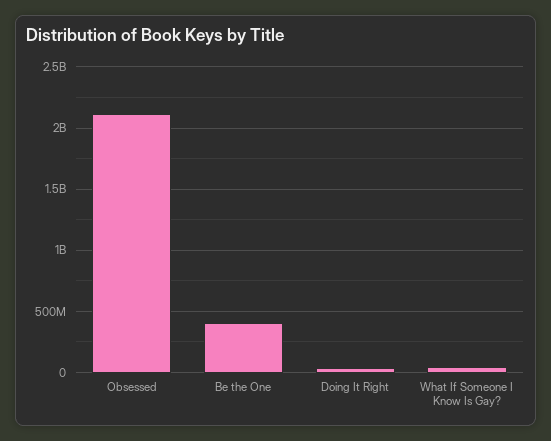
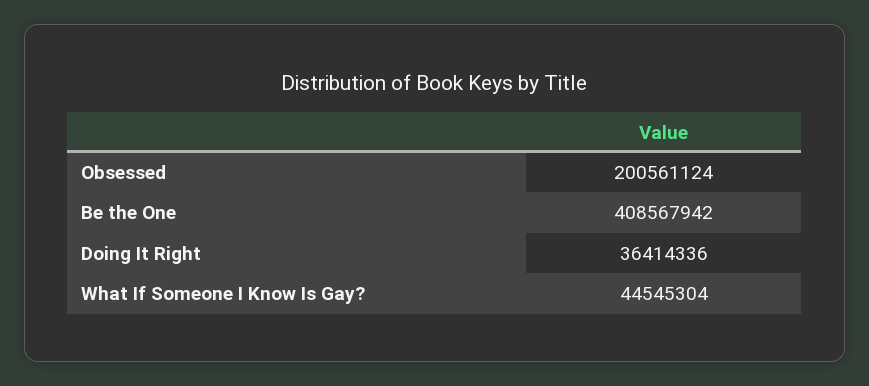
Obsessed: 2100000000 -> 200561124

